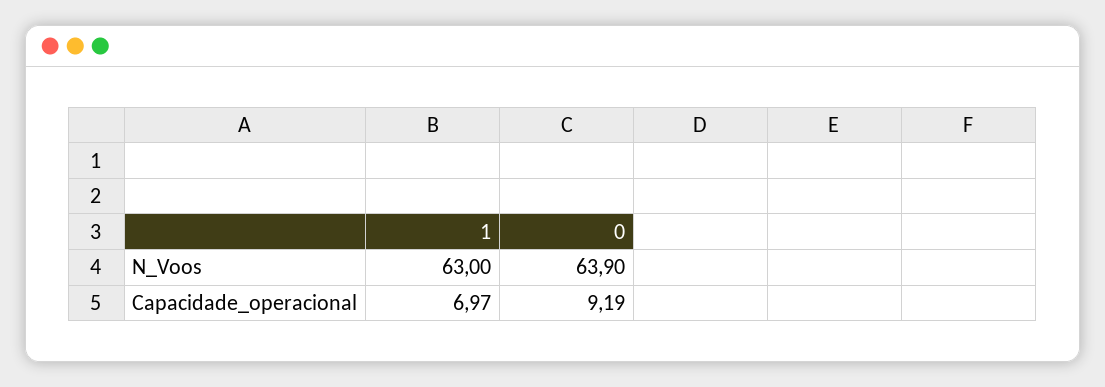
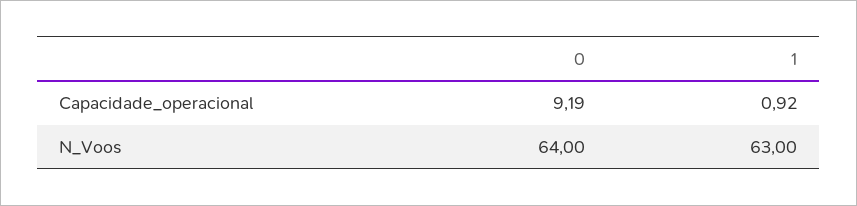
0, N_Voos: 63.9 -> 64
1, Capacidade_operacional: 6.97 -> 0.92

